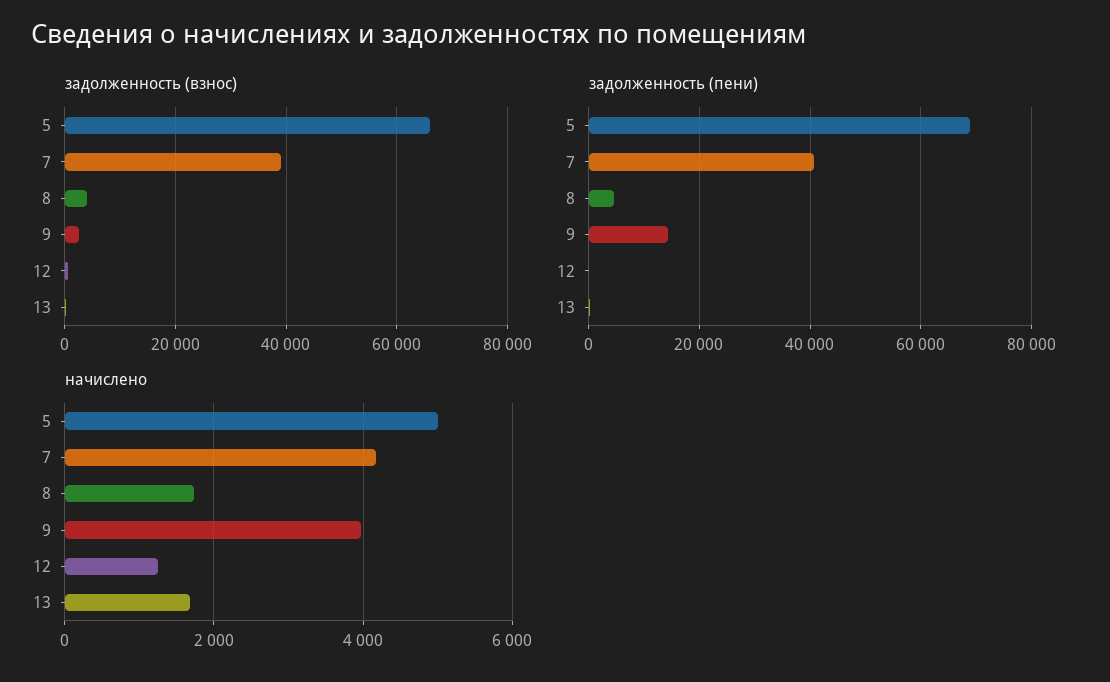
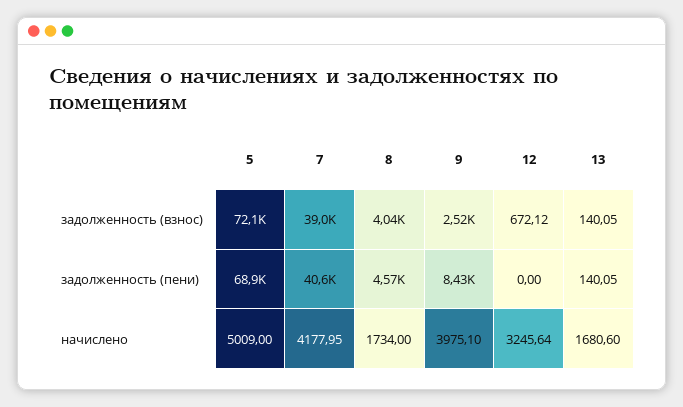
задолженность (взнос), 5: 66000 -> 72100
задолженность (пени), 9: 14000 -> 8430
начислено, 12: 1200 -> 3245.64

